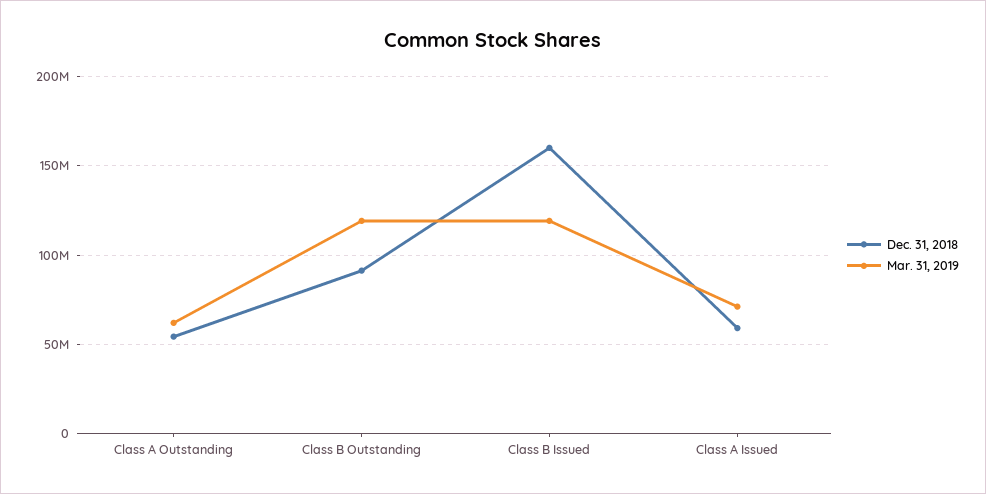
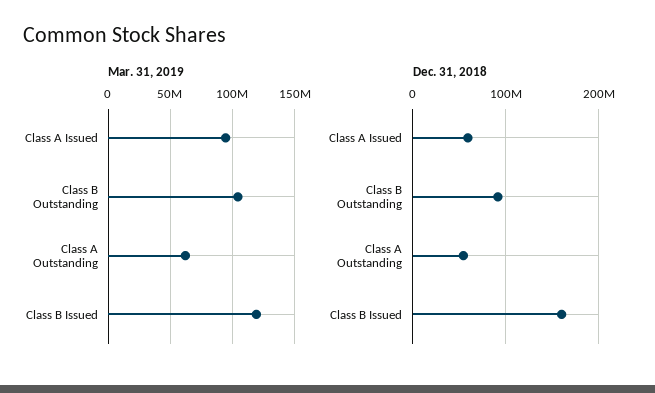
Mar. 31, 2019, Class B Outstanding: 120000000 -> 105000000
Mar. 31, 2019, Class A Issued: 70000000 -> 95000000

